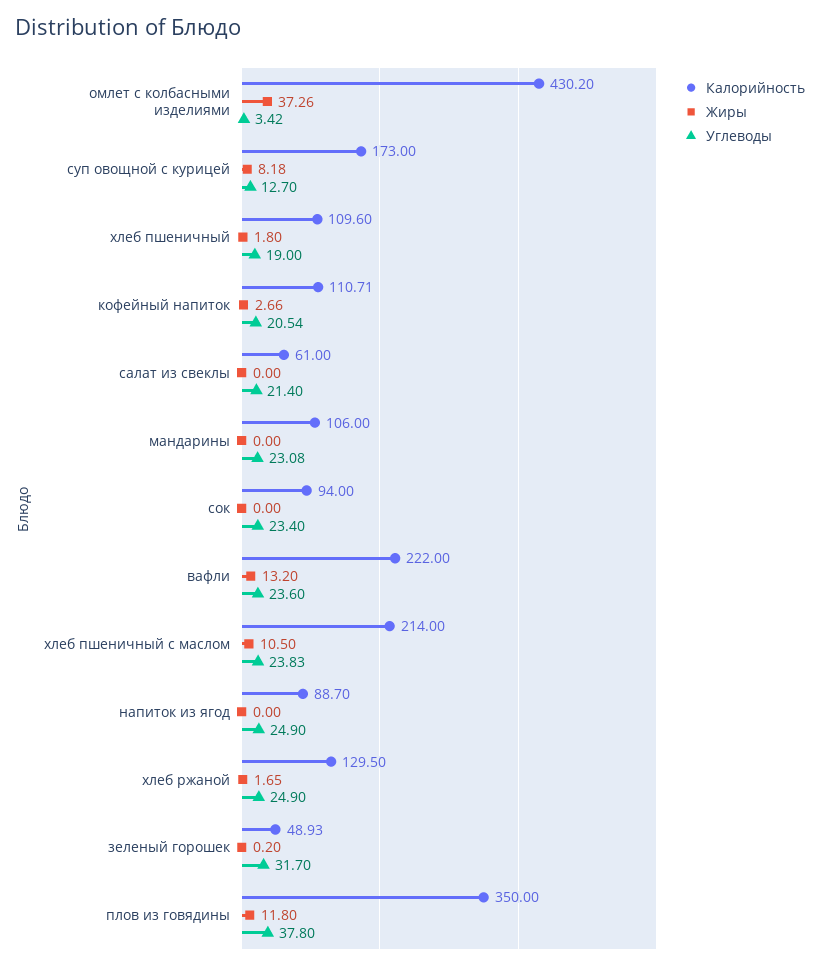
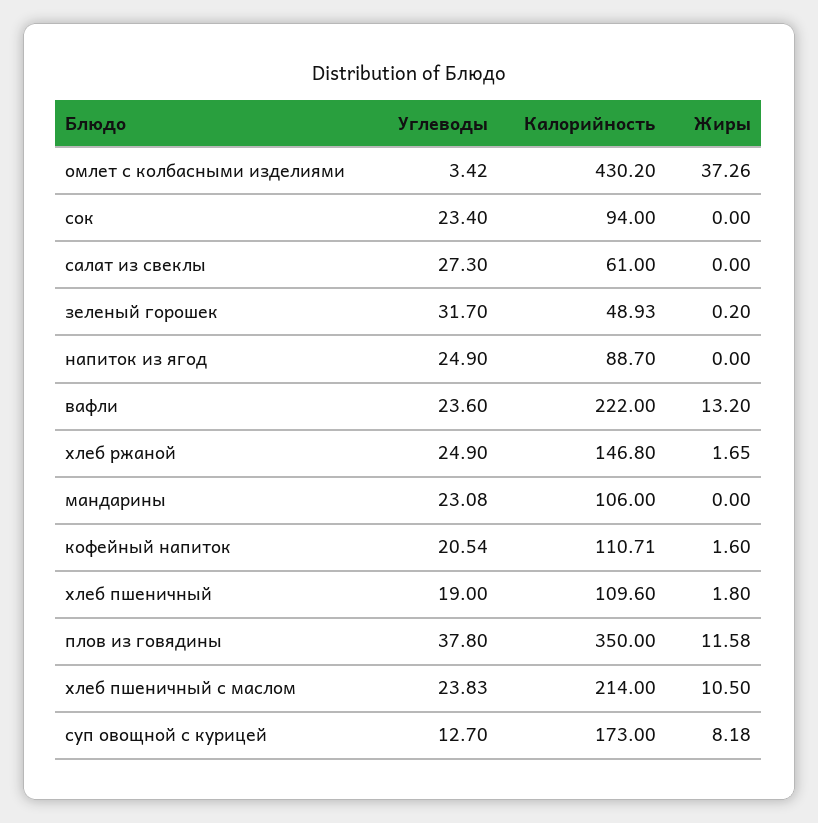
Жиры, кофейный напиток: 2.66 -> 1.6
Углеводы, салат из свеклы: 21.4 -> 27.3
Калорийность, хлеб ржаной: 129.5 -> 146.8
Жиры, плов из говядины: 11.8 -> 11.58

